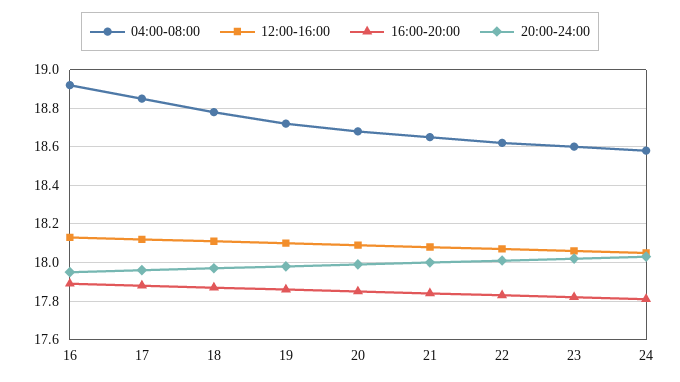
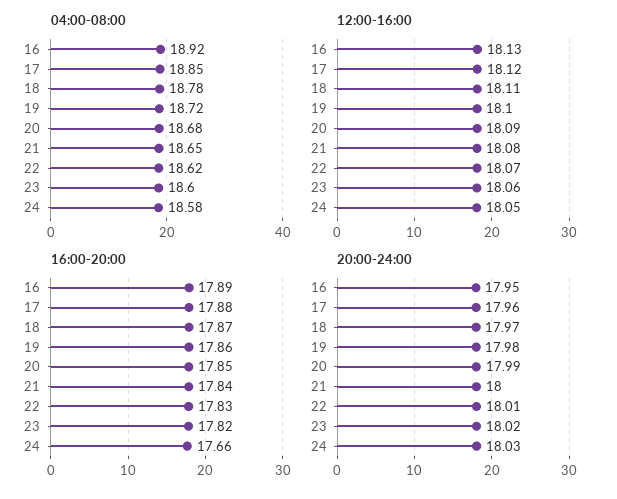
16:00-20:00, 24: 17.8 -> 17.66

